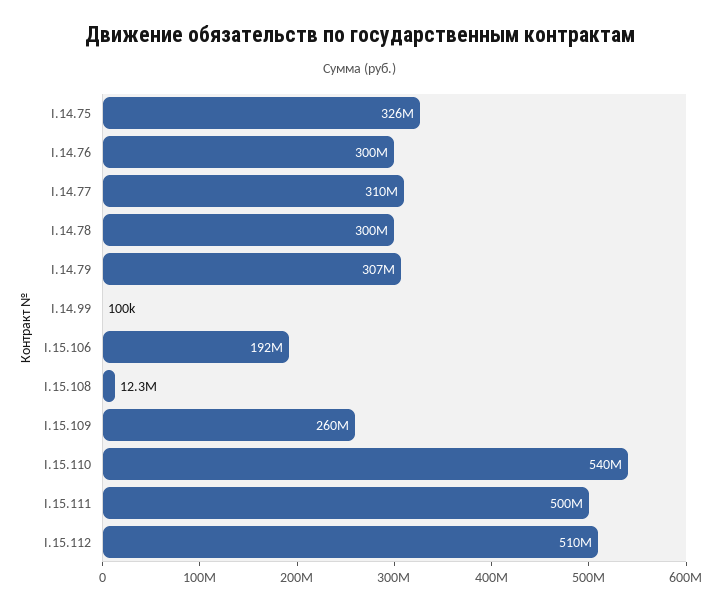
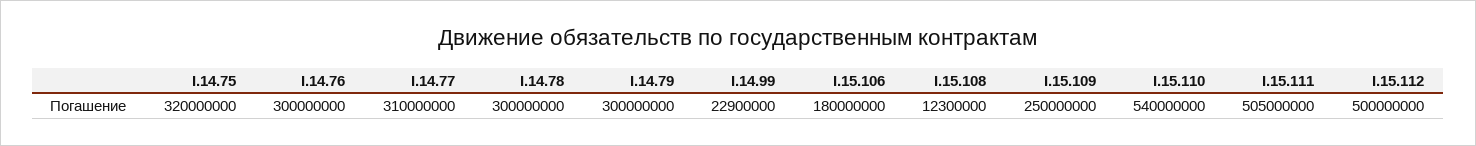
I.14.75: 326000000 -> 320000000
I.14.79: 307000000 -> 300000000
I.14.99: 100000 -> 22900000
I.15.106: 192000000 -> 180000000
I.15.109: 260000000 -> 250000000
I.15.111: 500000000 -> 505000000
I.15.112: 510000000 -> 500000000

